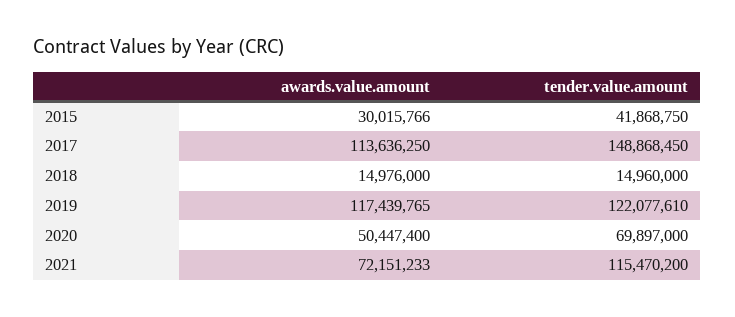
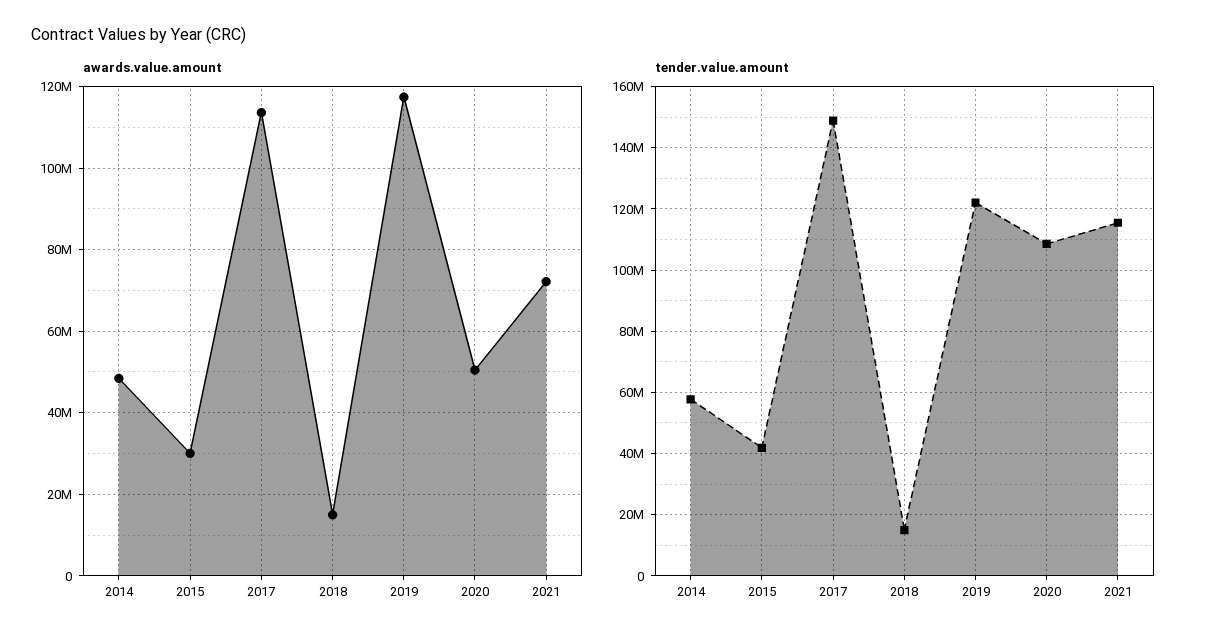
tender.value.amount, 2020: 69897000 -> 108000000
awards.value.amount, 2014: none -> 48000000
tender.value.amount, 2014: none -> 58000000

